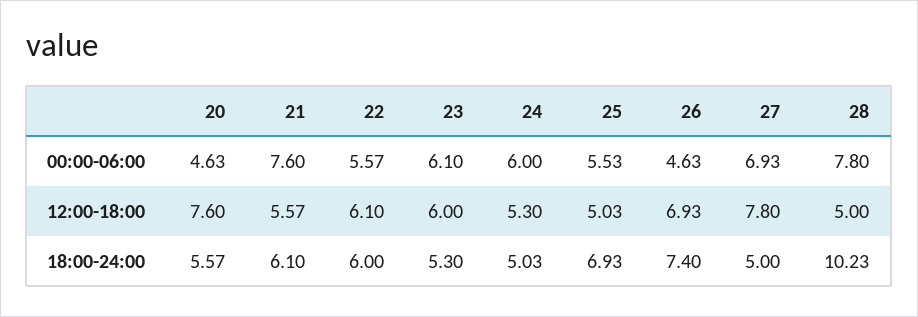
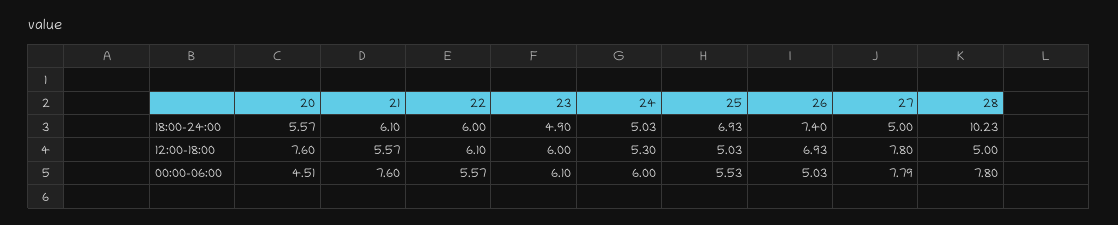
20, 00:00-06:00: 4.63 -> 4.51
26, 00:00-06:00: 4.63 -> 5.03
27, 00:00-06:00: 6.93 -> 7.79
23, 18:00-24:00: 5.3 -> 4.9

